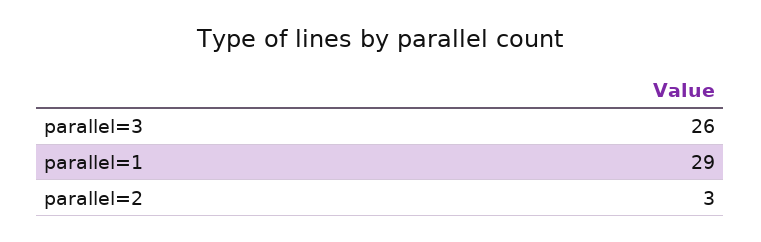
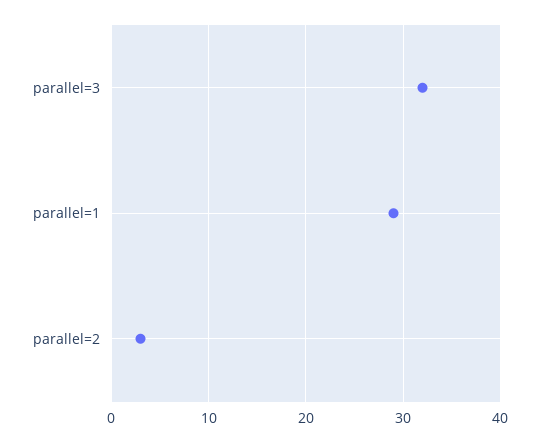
parallel=3: 26 -> 32

